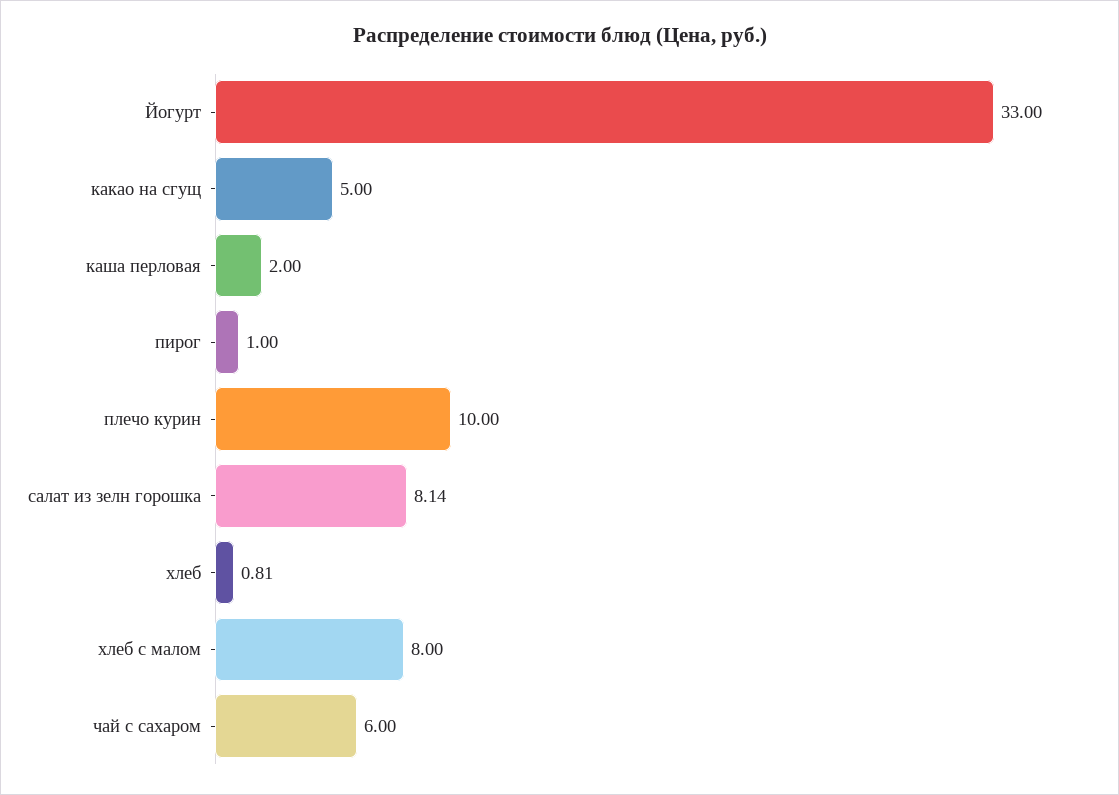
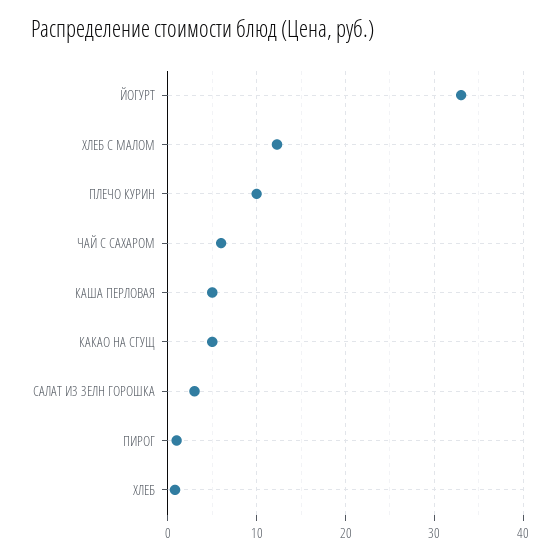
каша перловая: 2 -> 5
салат из зелн горошка: 8.14 -> 3
хлеб с малом: 8 -> 12

